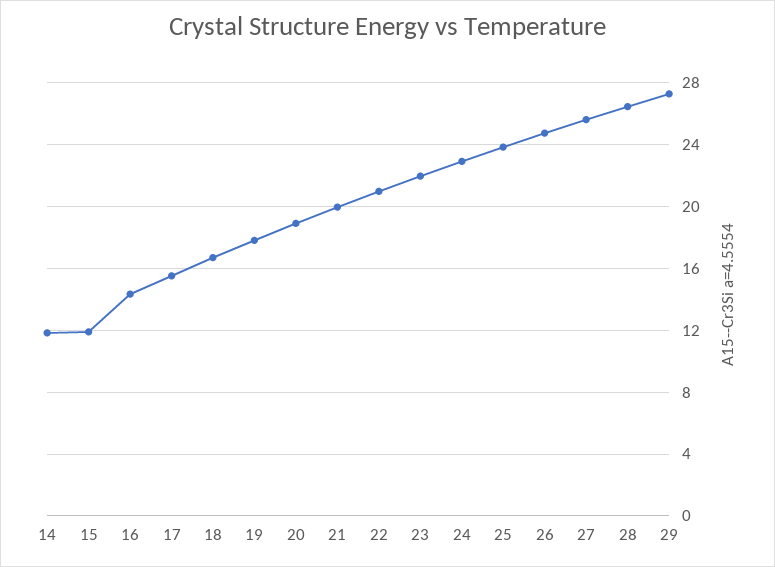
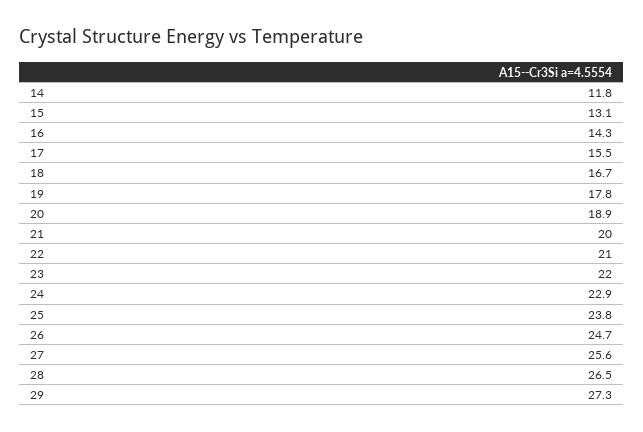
15: 12 -> 13.1

